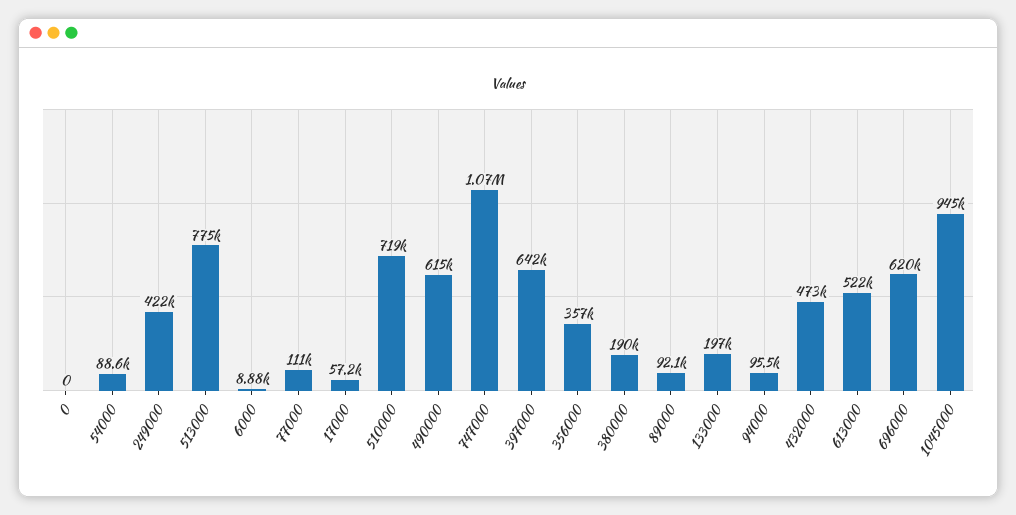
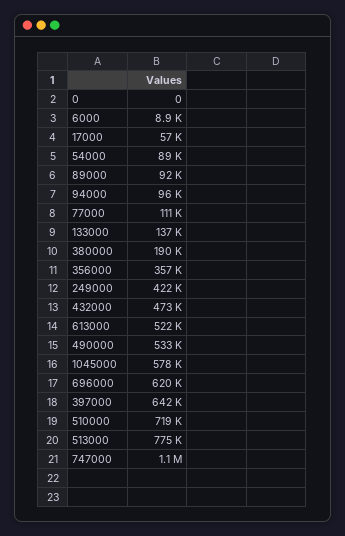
490000: 615000 -> 533000
133000: 197000 -> 137000
1045000: 945000 -> 578000

